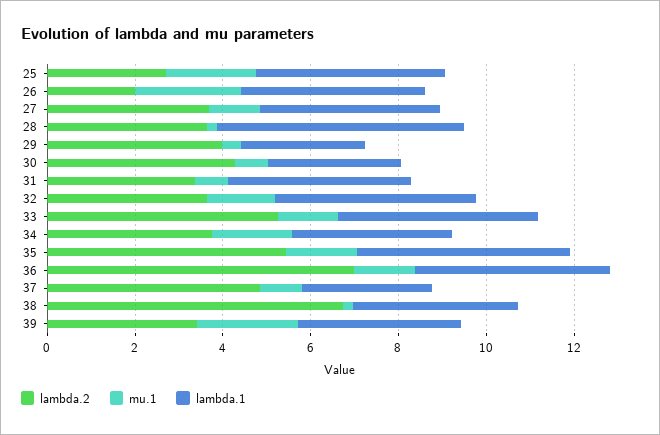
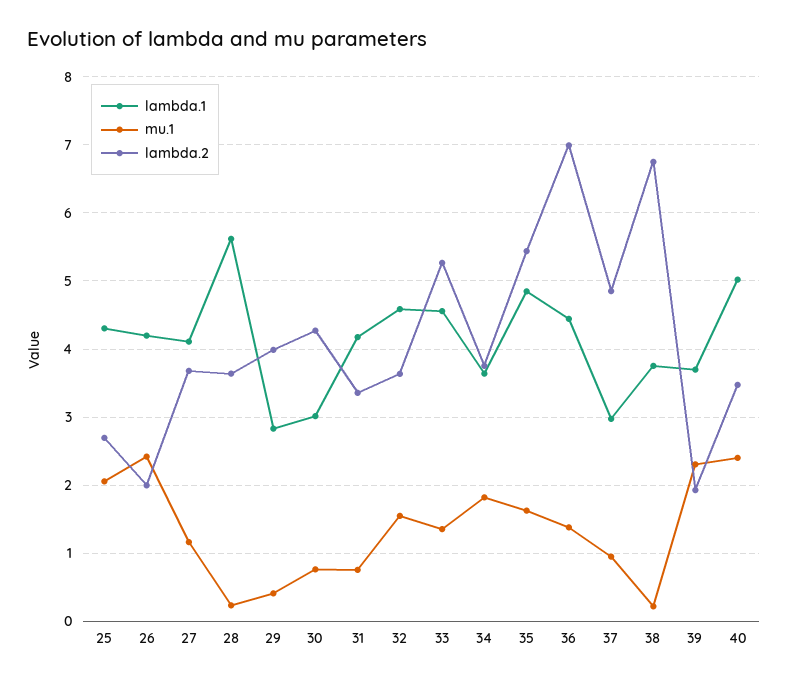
lambda.2, 39: 3.5 -> 1.9
lambda.1, 40: none -> 5
mu.1, 40: none -> 2.4
lambda.2, 40: none -> 3.5

